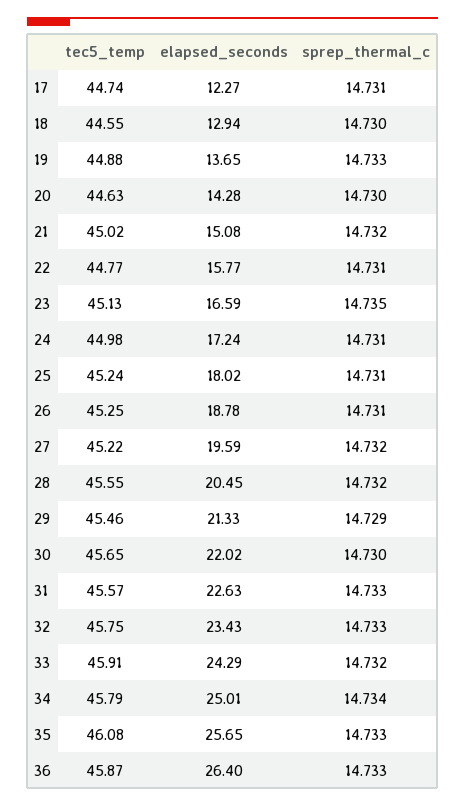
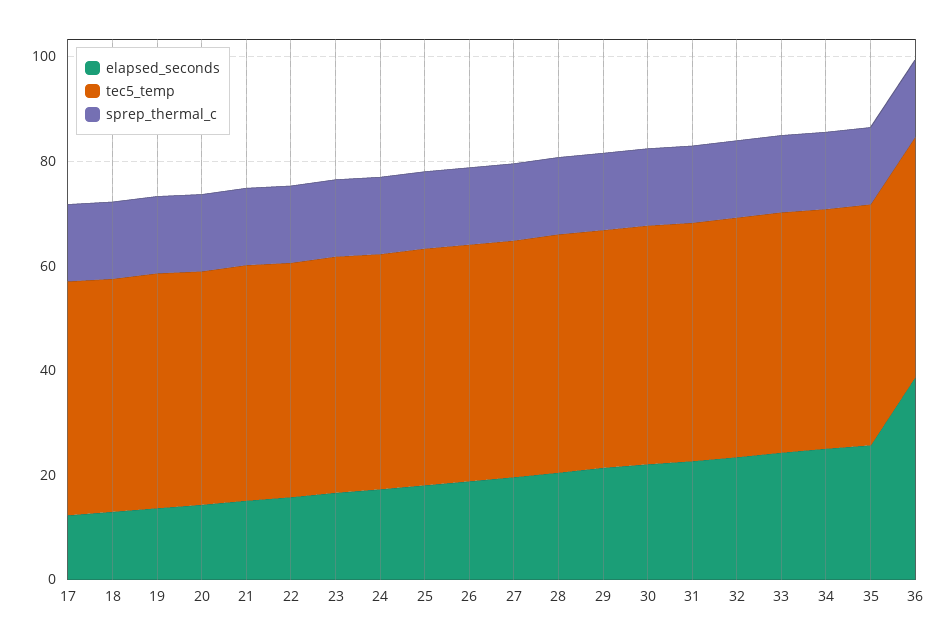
elapsed_seconds, 36: 26.4 -> 40

